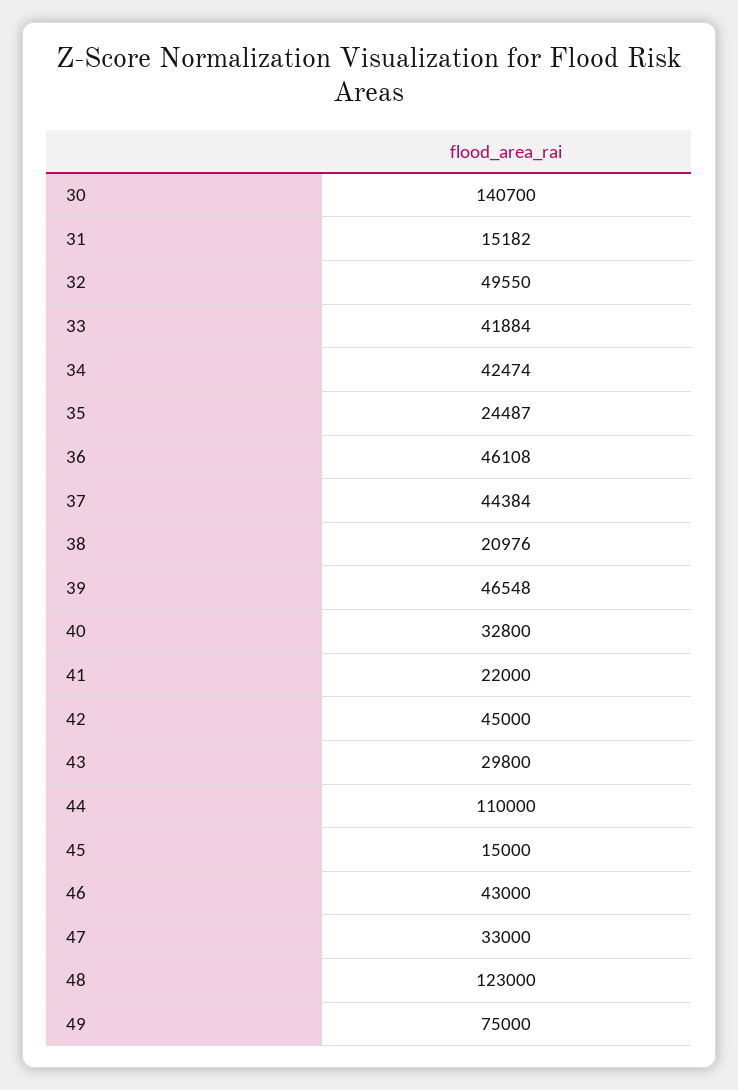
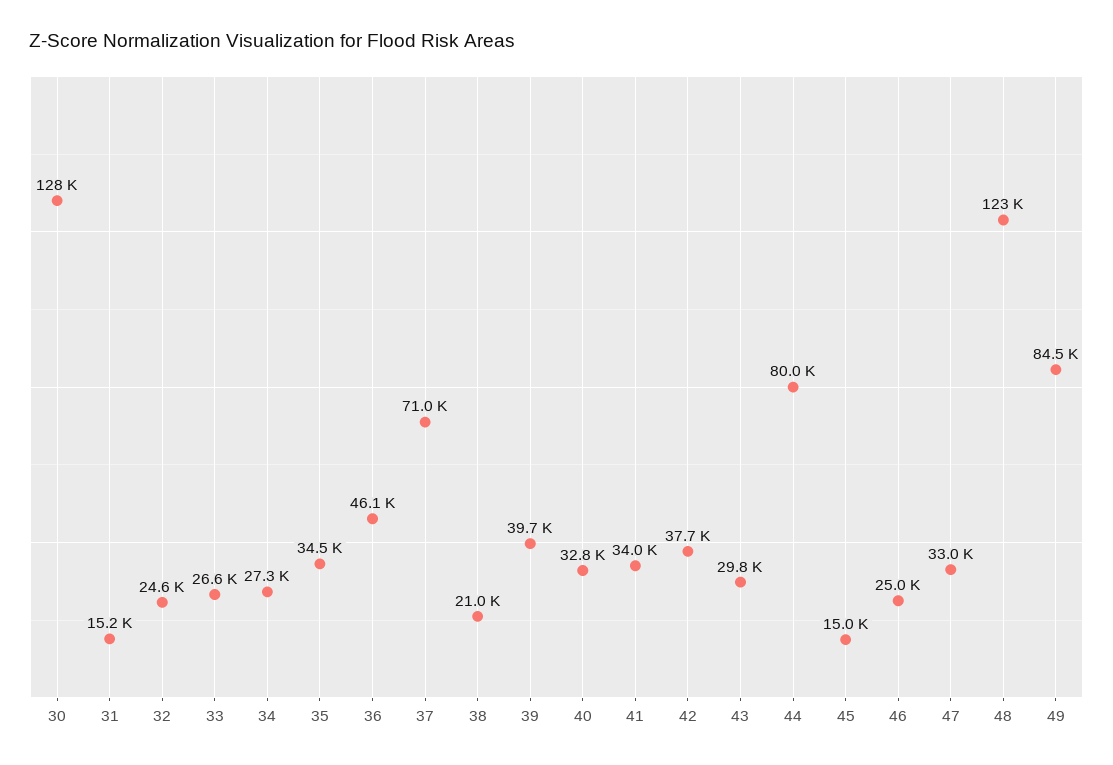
30: 140700 -> 128000
32: 49550 -> 24600
33: 41884 -> 26600
34: 42474 -> 27300
35: 24487 -> 34500
37: 44384 -> 71000
39: 46548 -> 39700
41: 22000 -> 34000
42: 45000 -> 37700
44: 110000 -> 80000
46: 43000 -> 25000
49: 75000 -> 84500

